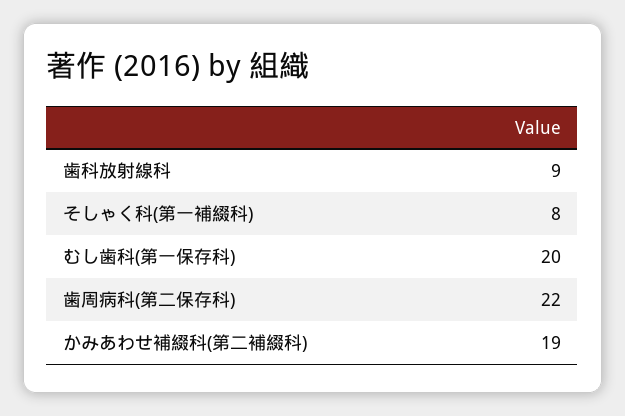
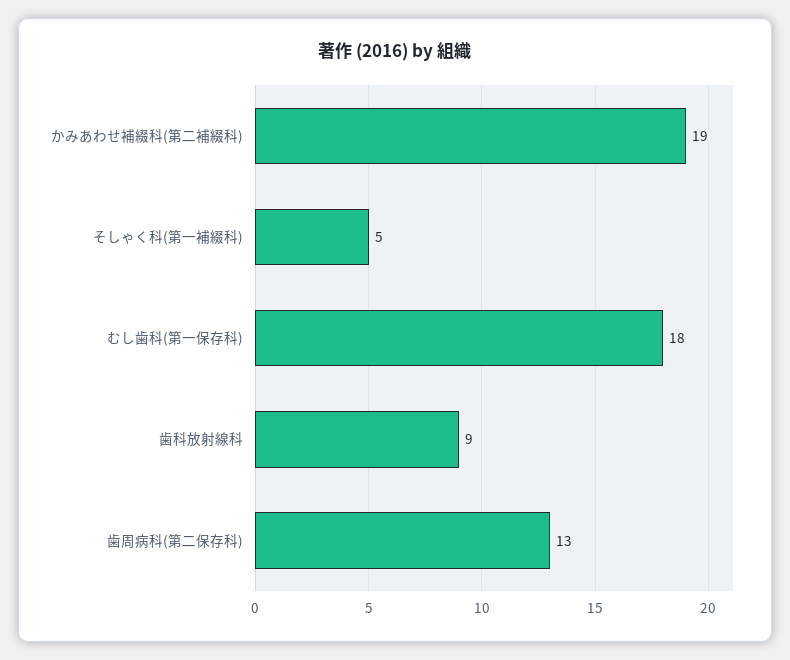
そしゃく科(第一補綴科): 8 -> 5
むし歯科(第一保存科): 20 -> 18
歯周病科(第二保存科): 22 -> 13

